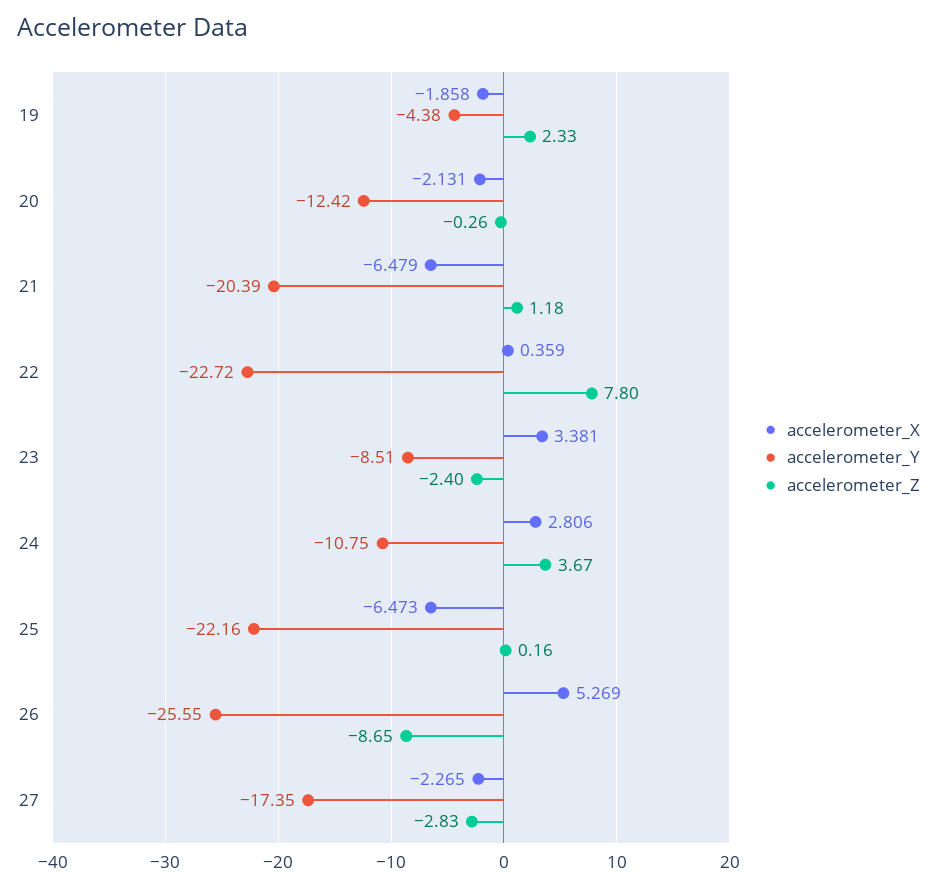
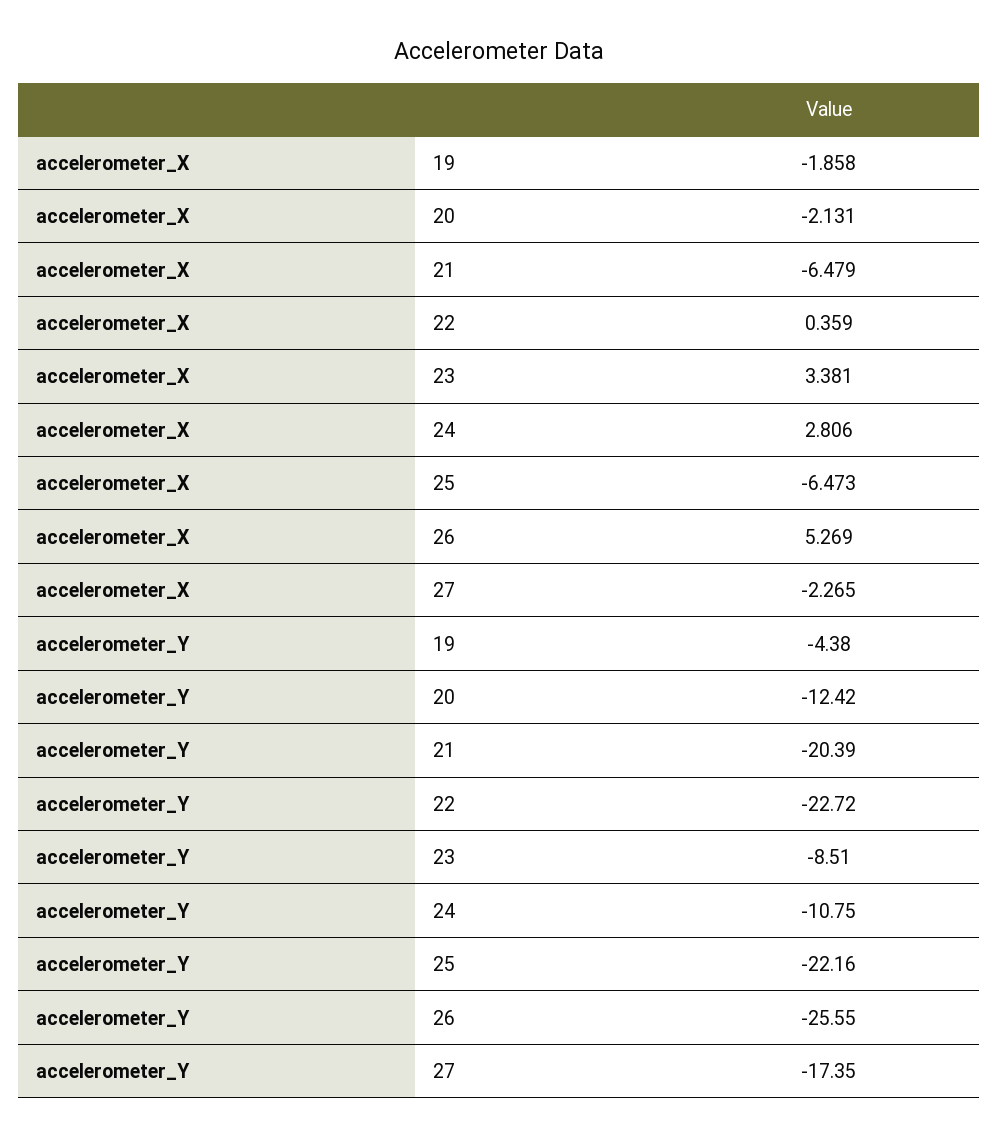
accelerometer_Z, 19: 2.33 -> none
accelerometer_Z, 20: -0.26 -> none
accelerometer_Z, 21: 1.18 -> none
accelerometer_Z, 22: 7.8 -> none
accelerometer_Z, 23: -2.4 -> none
accelerometer_Z, 24: 3.67 -> none
accelerometer_Z, 25: 0.16 -> none
accelerometer_Z, 26: -8.65 -> none
accelerometer_Z, 27: -2.83 -> none

